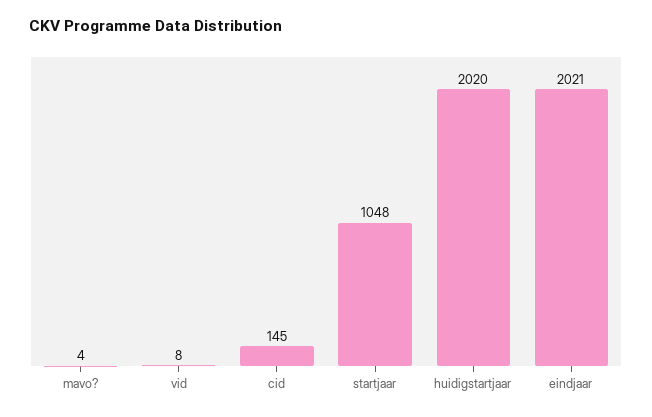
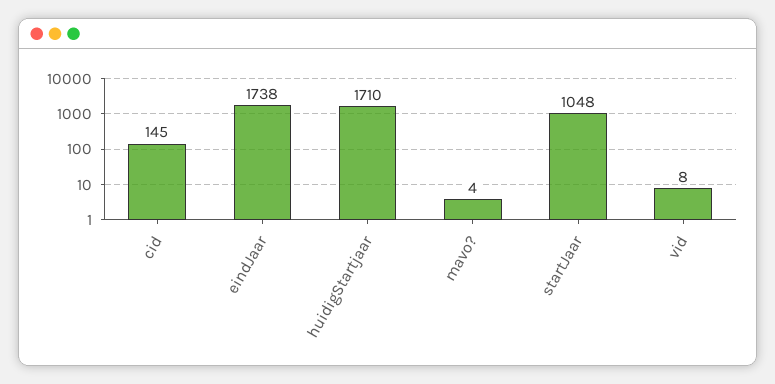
huidigstartjaar: 2020 -> 1710
eindjaar: 2021 -> 1738

